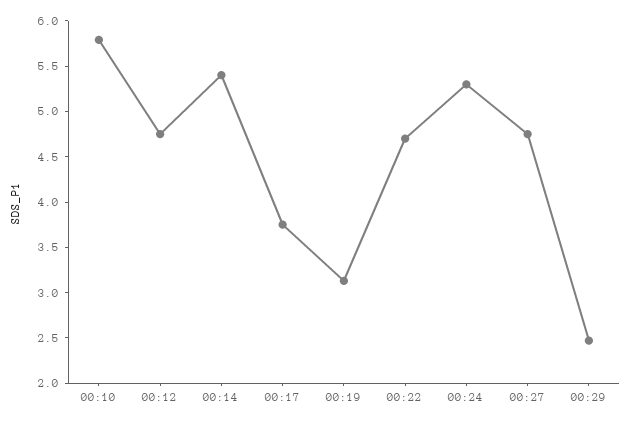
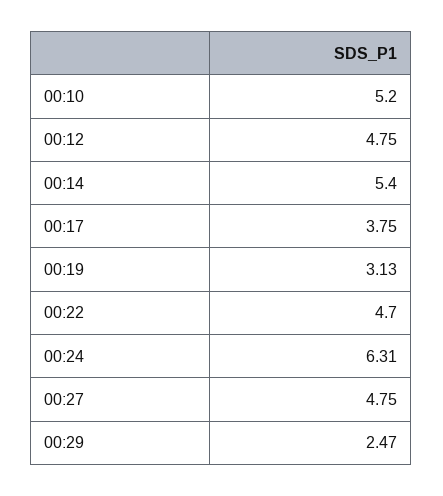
00:10: 5.8 -> 5.2
00:24: 5.3 -> 6.31

